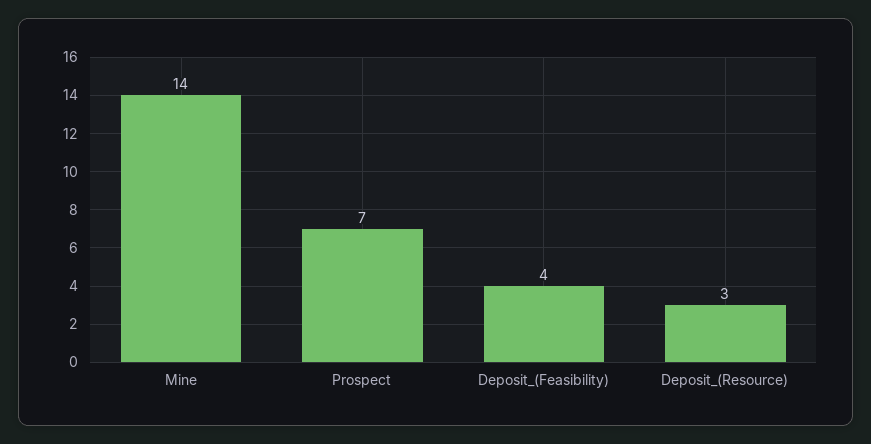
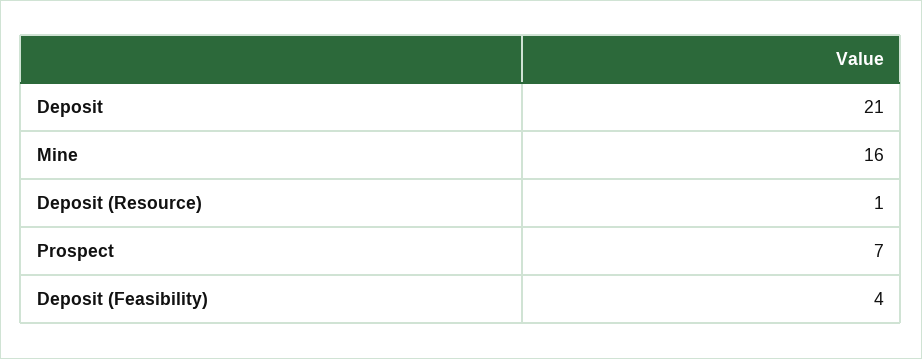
Mine: 14 -> 16
Deposit_(Resource): 3 -> 1
Deposit: none -> 21

